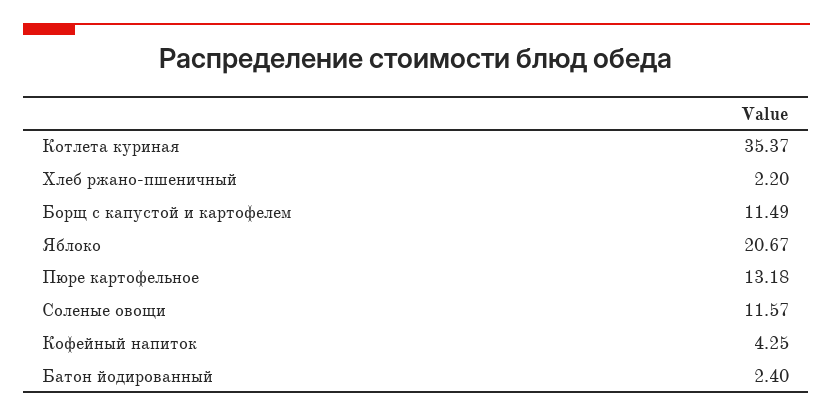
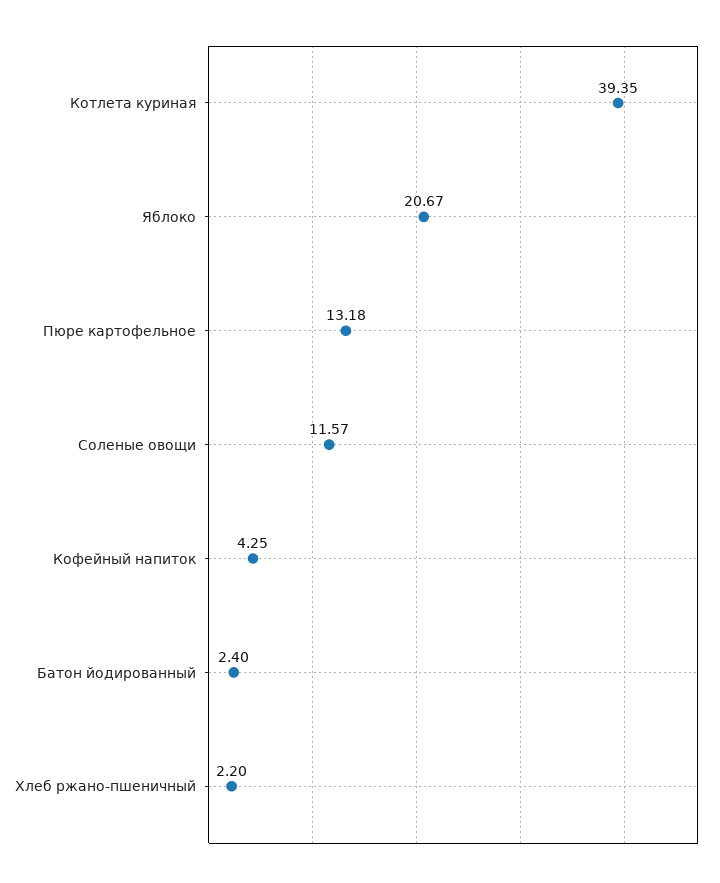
Котлета куриная: 35.37 -> 39.35
Борщ с капустой и картофелем: 11.49 -> none

